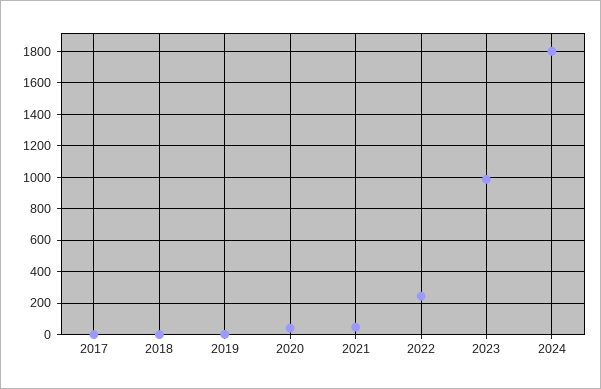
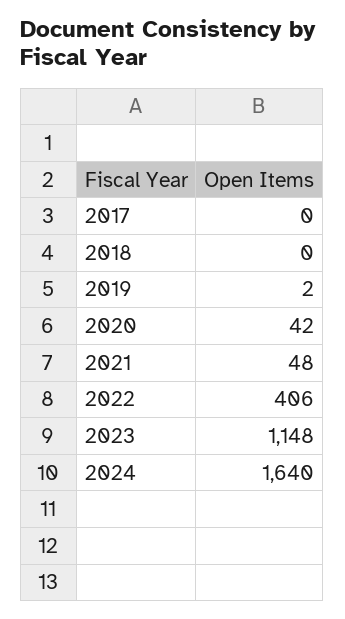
2022: 250 -> 406
2023: 1000 -> 1148
2024: 1800 -> 1640

